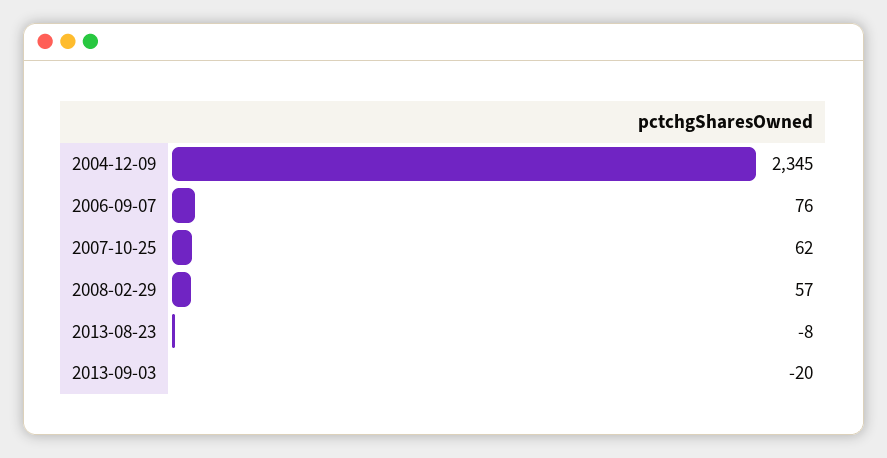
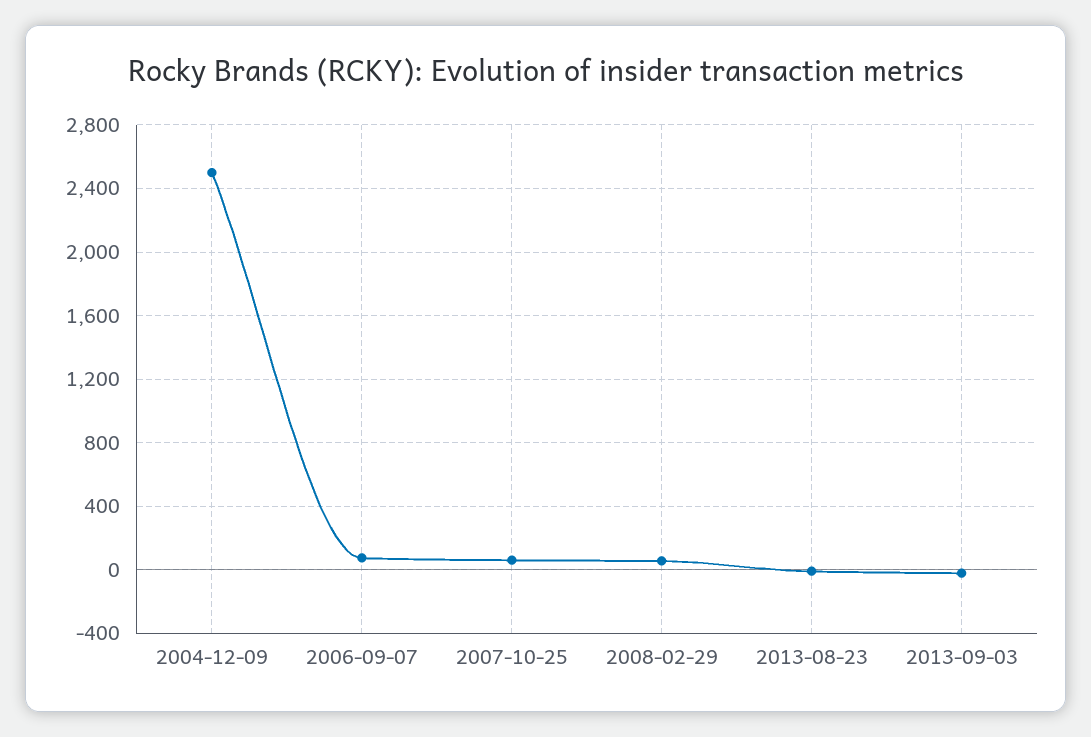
2004-12-09: 2345 -> 2500

